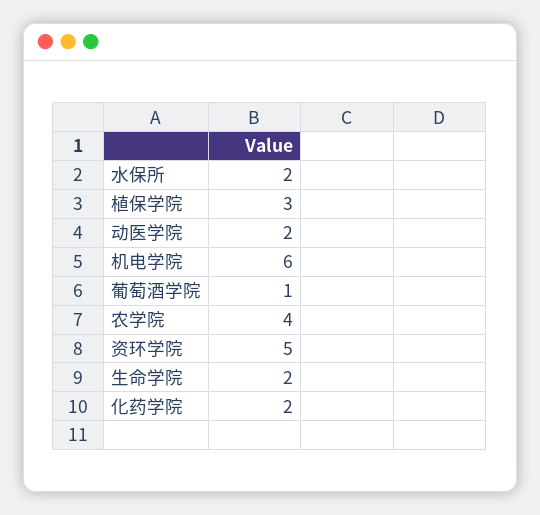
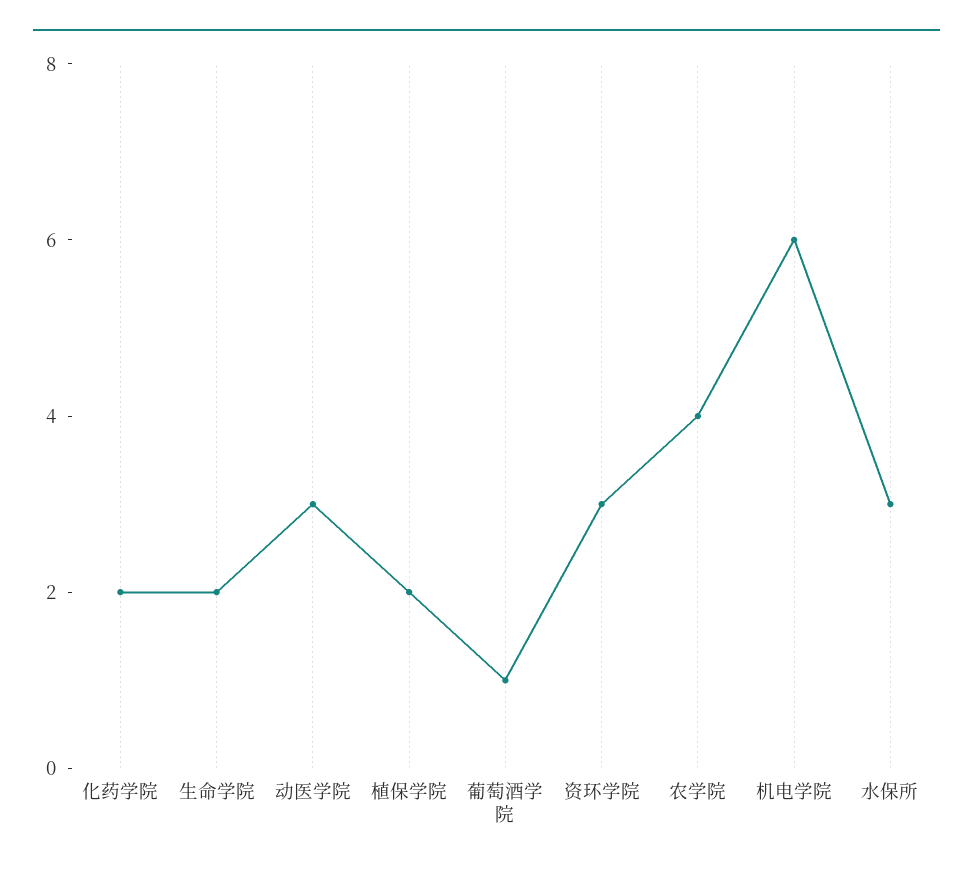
水保所: 2 -> 3
植保学院: 3 -> 2
动医学院: 2 -> 3
资环学院: 5 -> 3

